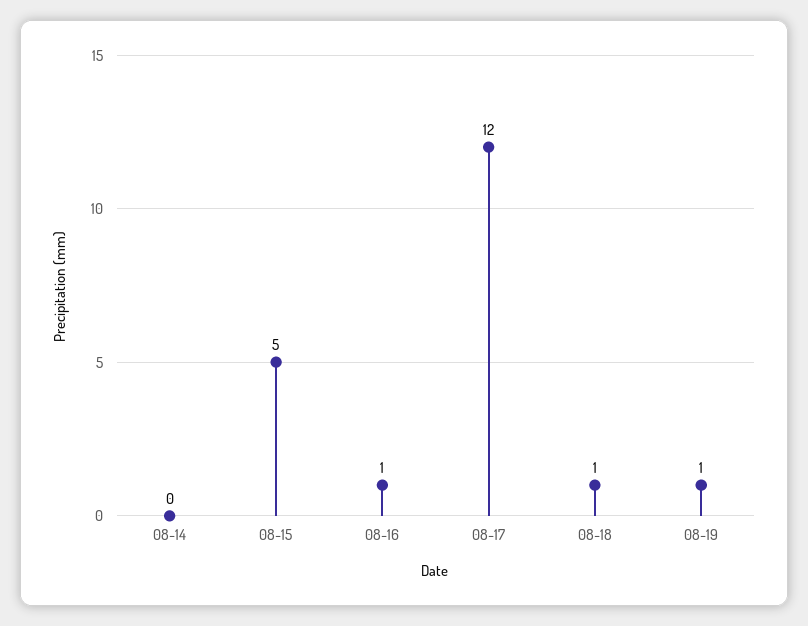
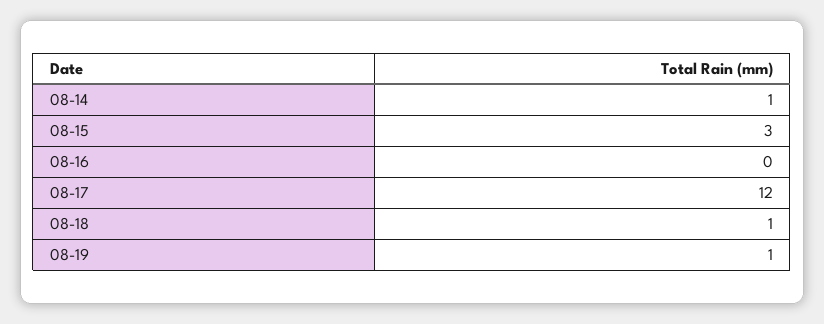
08-14: 0 -> 1
08-15: 5 -> 3
08-16: 1 -> 0

